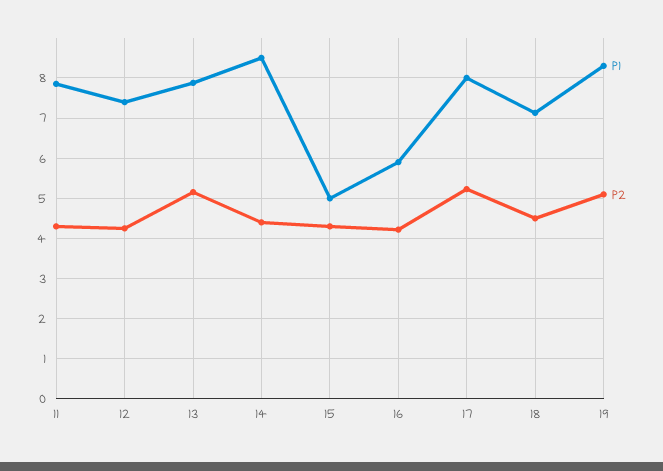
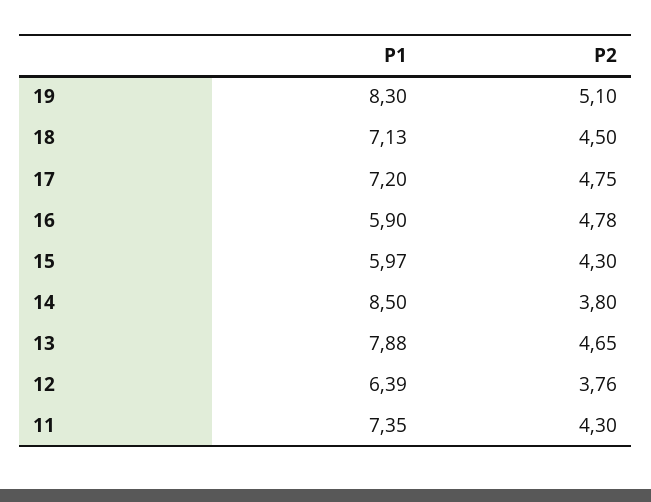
P1, 11: 7.8 -> 7.35
P1, 12: 7.4 -> 6.39
P2, 12: 4.2 -> 3.76
P2, 13: 5.2 -> 4.65
P2, 14: 4.4 -> 3.8
P1, 15: 5 -> 5.97
P2, 16: 4.2 -> 4.78
P1, 17: 8 -> 7.2
P2, 17: 5.2 -> 4.75

